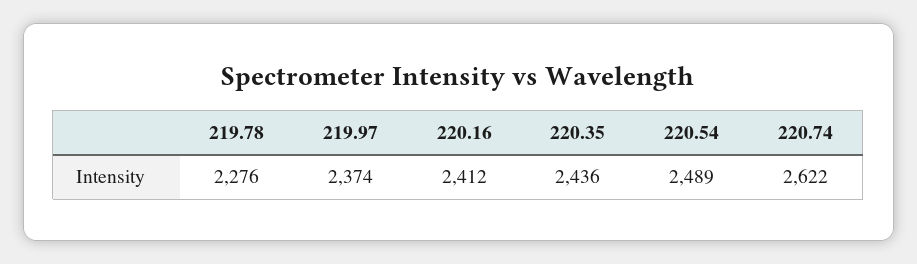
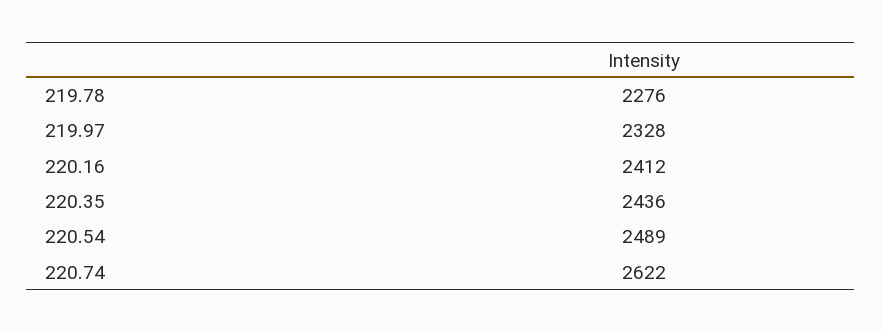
219.97: 2374 -> 2328

